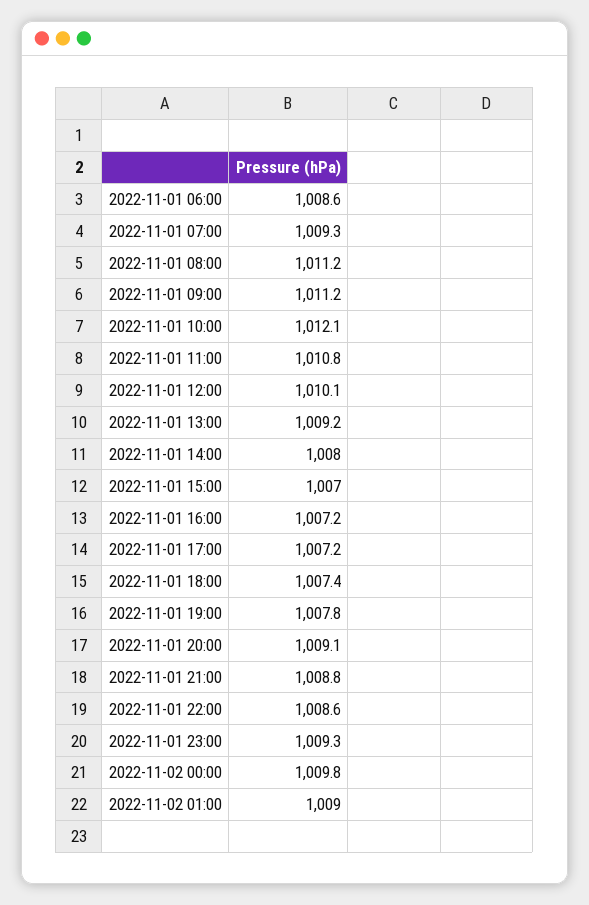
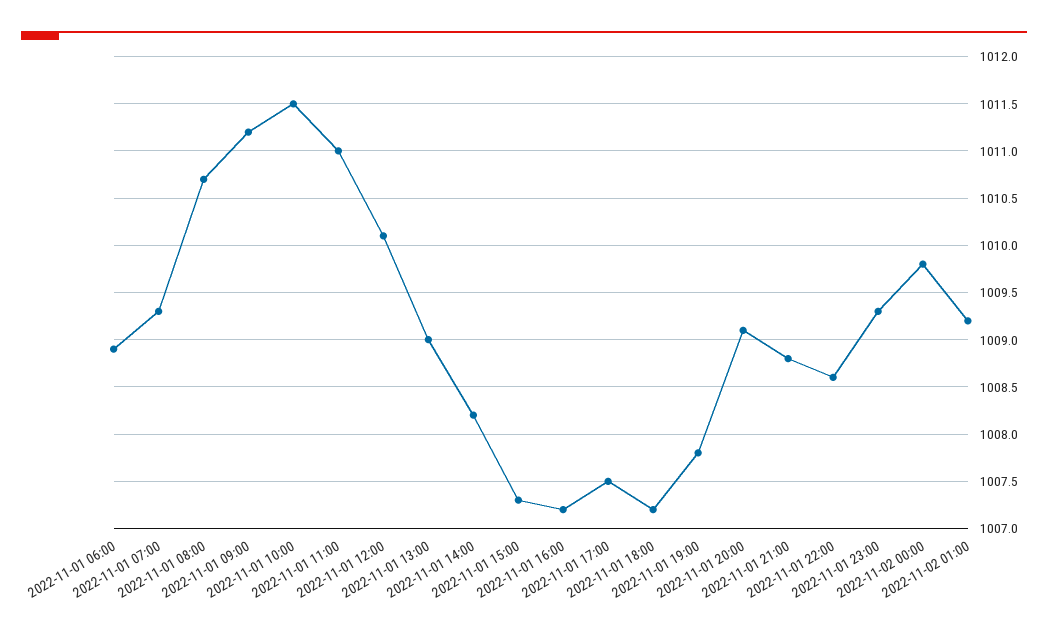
2022-11-01 06:00: 1008.6 -> 1008.9
2022-11-01 08:00: 1011.2 -> 1010.7
2022-11-01 10:00: 1012.1 -> 1011.5
2022-11-01 11:00: 1010.8 -> 1011
2022-11-01 13:00: 1009.2 -> 1009
2022-11-01 14:00: 1008 -> 1008.2
2022-11-01 15:00: 1007 -> 1007.3
2022-11-01 17:00: 1007.2 -> 1007.5
2022-11-01 18:00: 1007.4 -> 1007.2
2022-11-02 01:00: 1009 -> 1009.2

